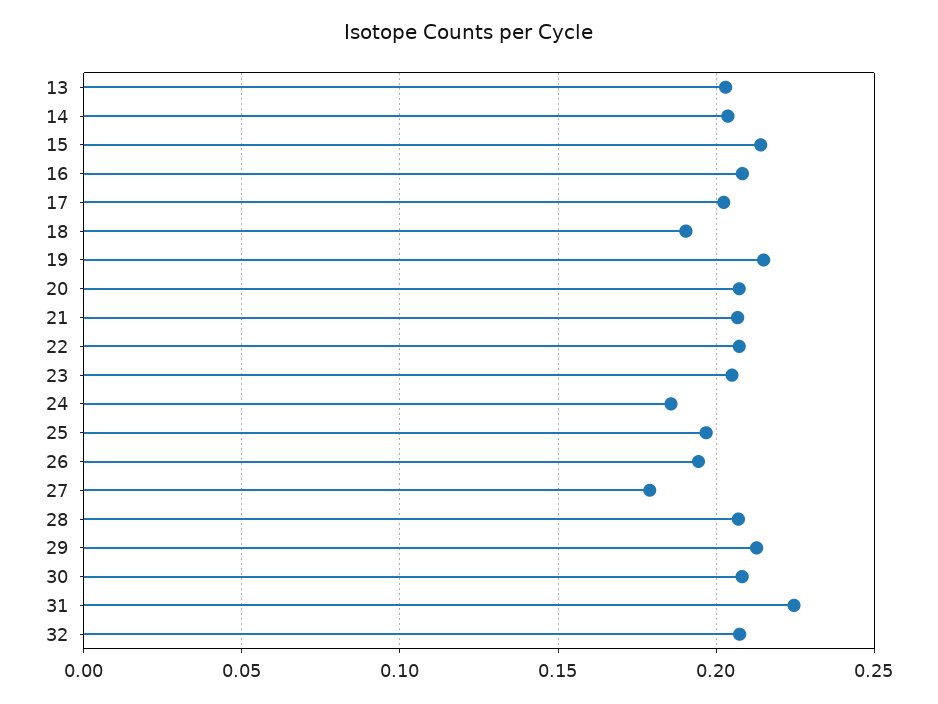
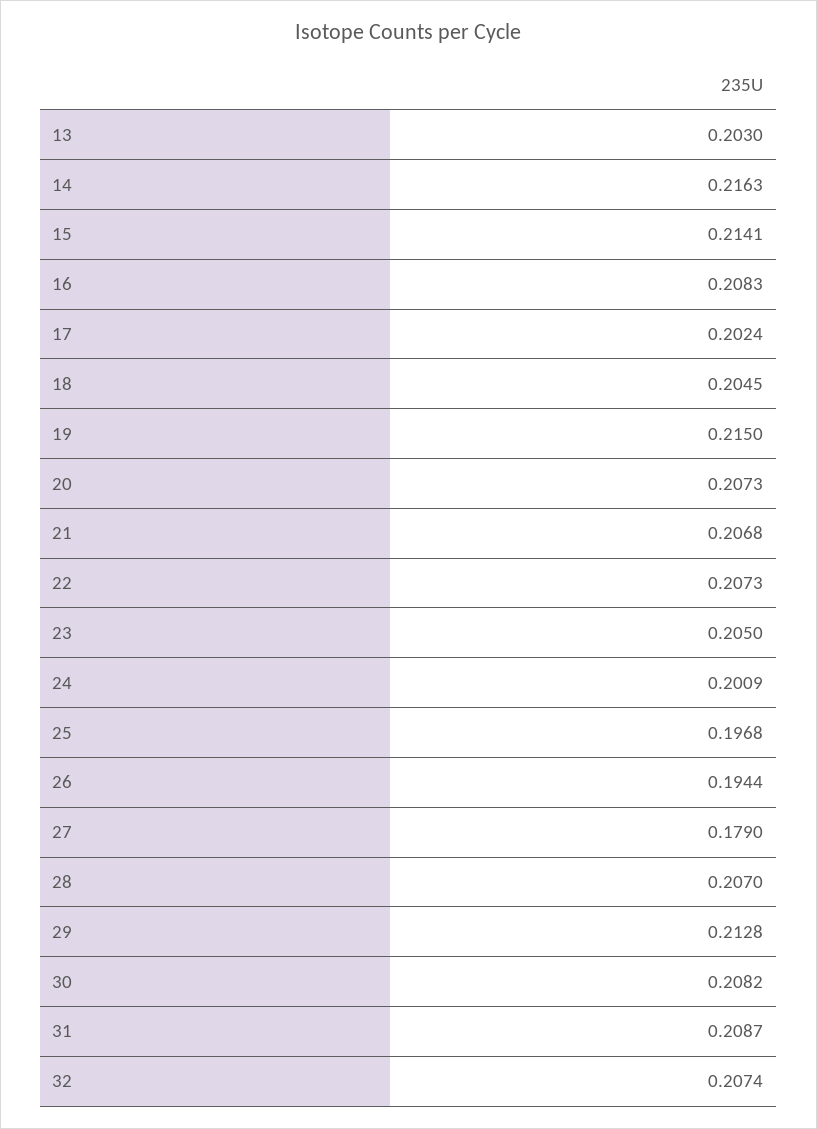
14: 0.205 -> 0.2163
18: 0.19 -> 0.2045
24: 0.185 -> 0.2009
31: 0.225 -> 0.2087

